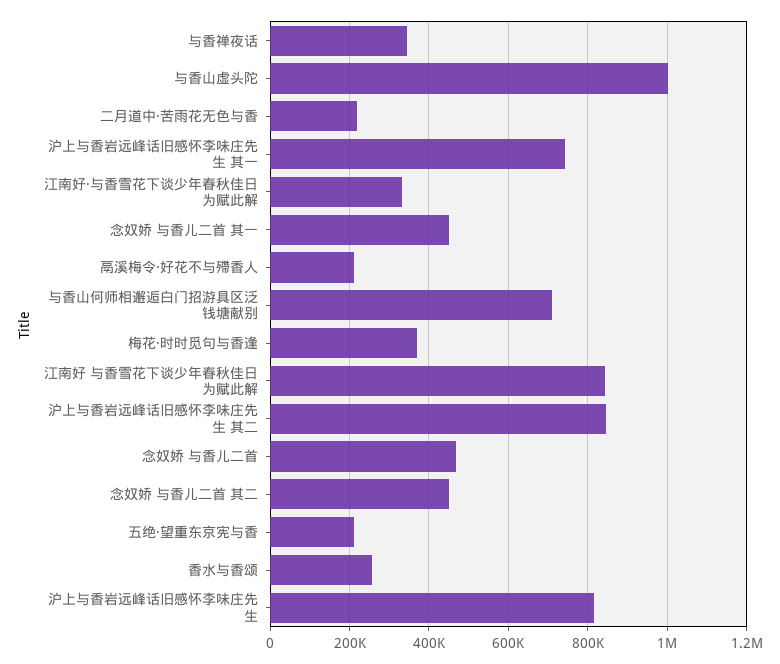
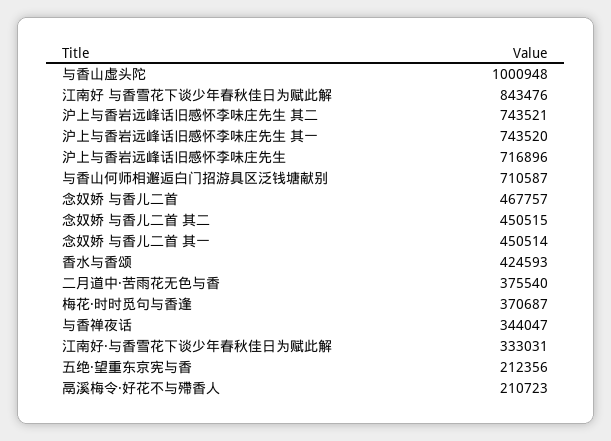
二月道中·苦雨花无色与香: 220000 -> 375540
沪上与香岩远峰话旧感怀李味庄先生 其二: 840000 -> 743521
香水与香颂: 260000 -> 424593
沪上与香岩远峰话旧感怀李味庄先生: 820000 -> 716896

